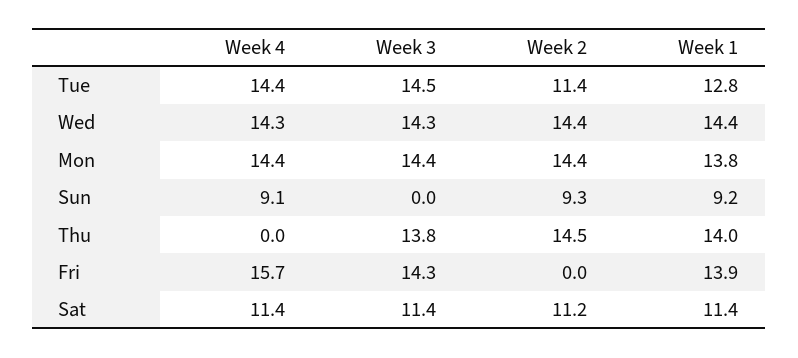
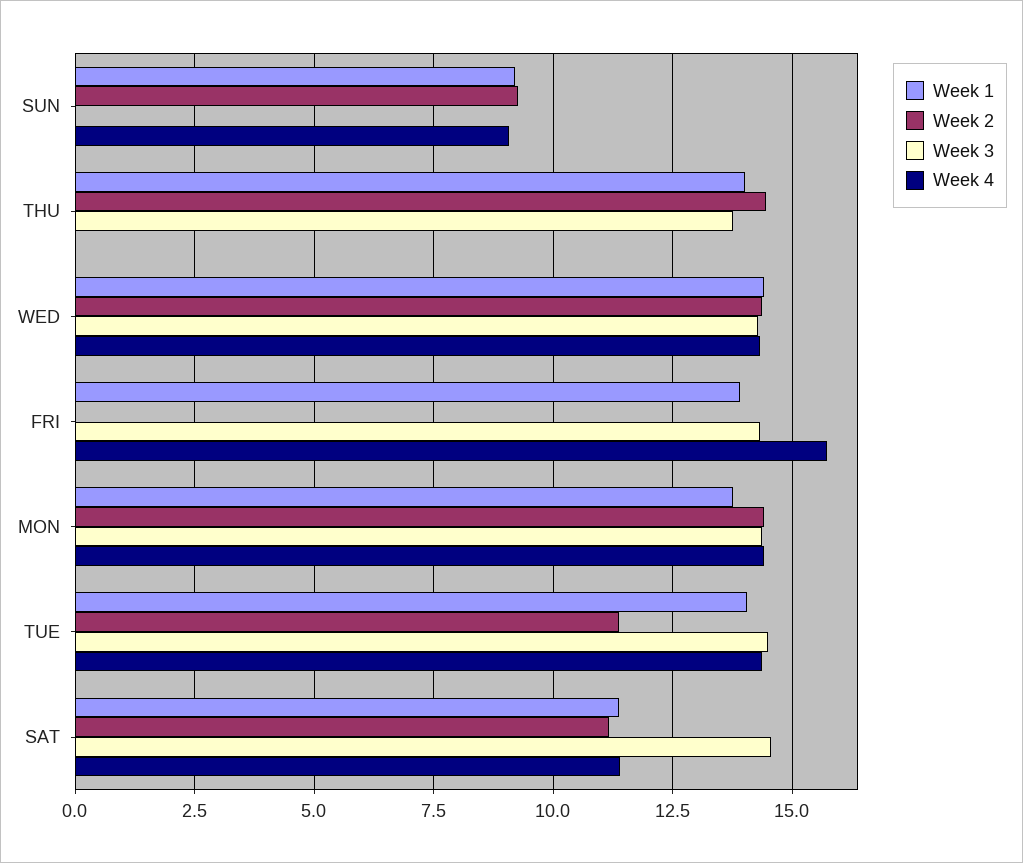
Week 1, Tue: 12.8 -> 14
Week 3, Sat: 11.4 -> 14.5

